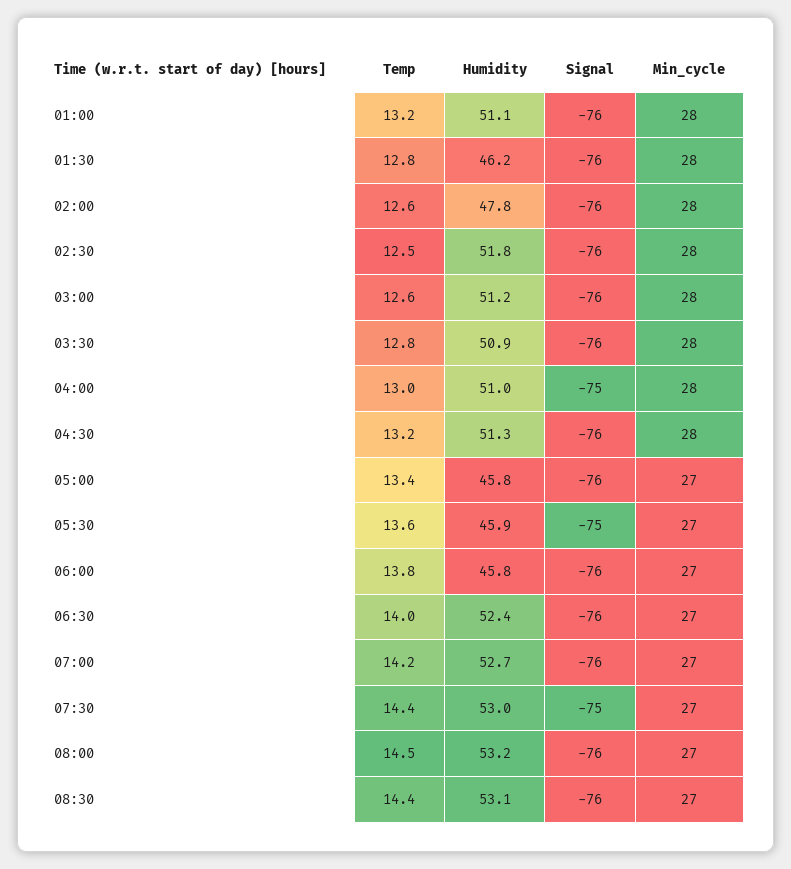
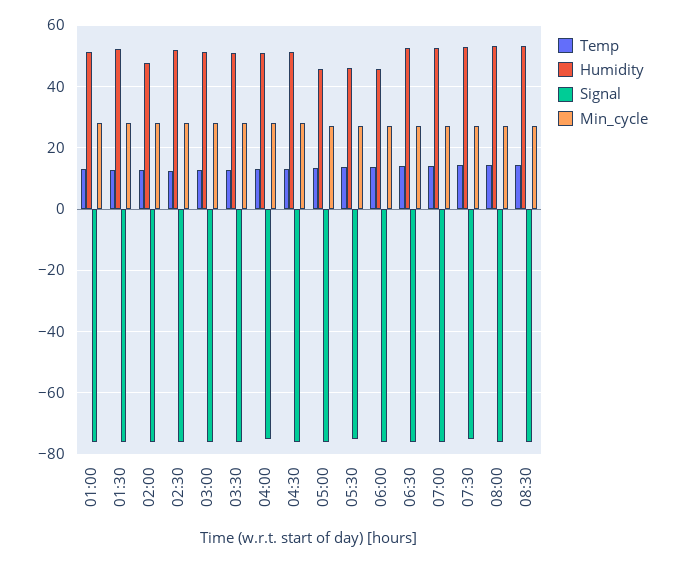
Humidity, 01:30: 46.2 -> 52

